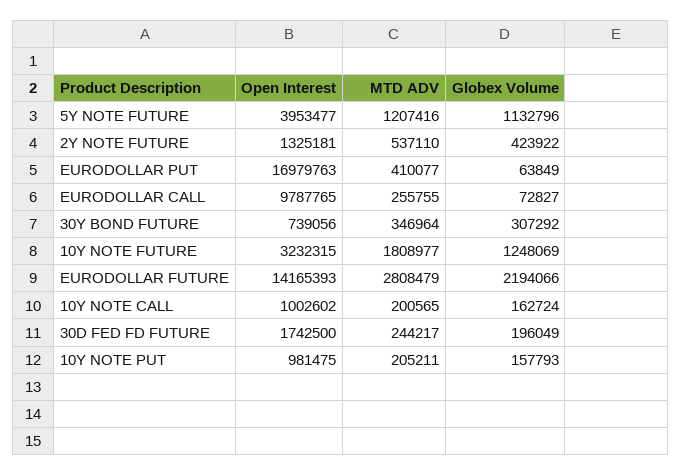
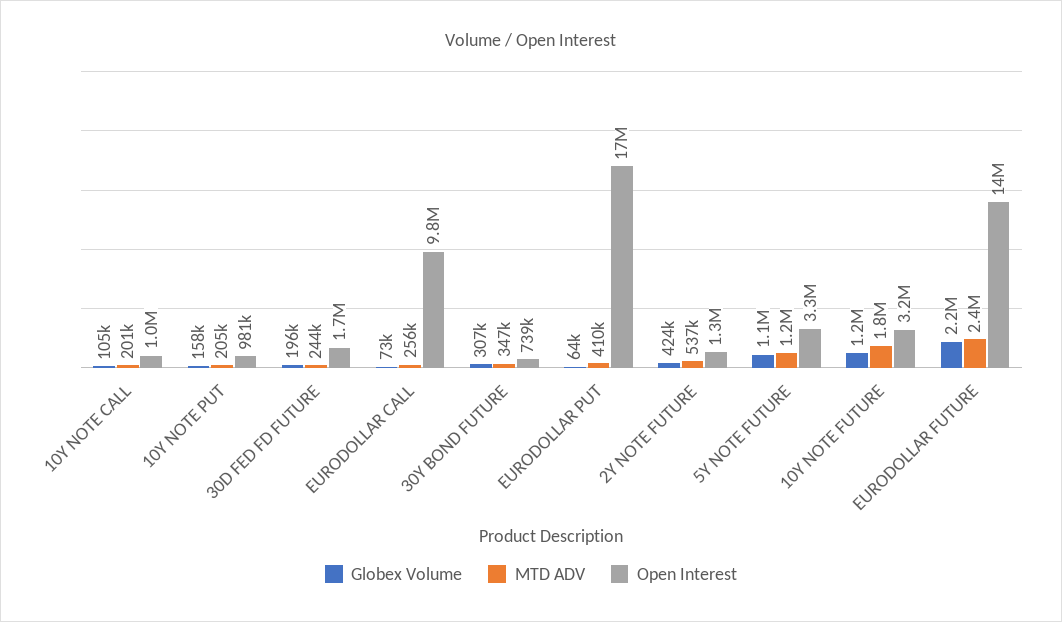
Open Interest, 5Y NOTE FUTURE: 3953477 -> 3300000
MTD ADV, EURODOLLAR FUTURE: 2808479 -> 2400000
Globex Volume, 10Y NOTE CALL: 162724 -> 105000

